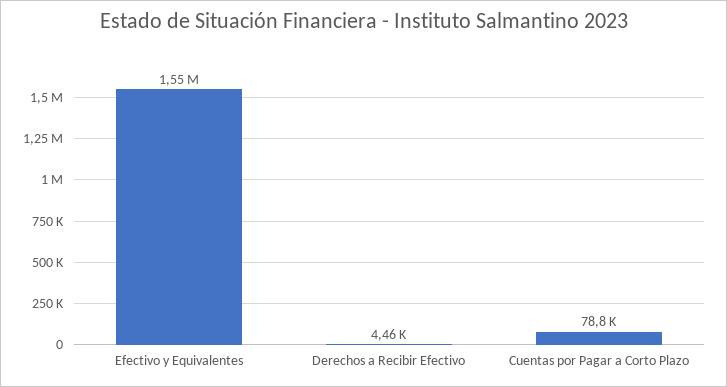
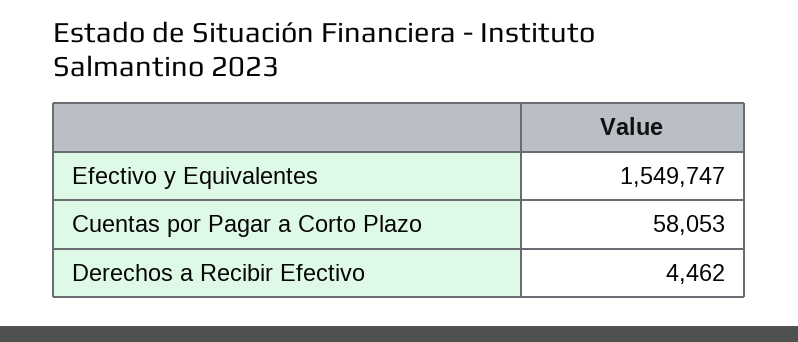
Cuentas por Pagar a Corto Plazo: 78800 -> 58053

